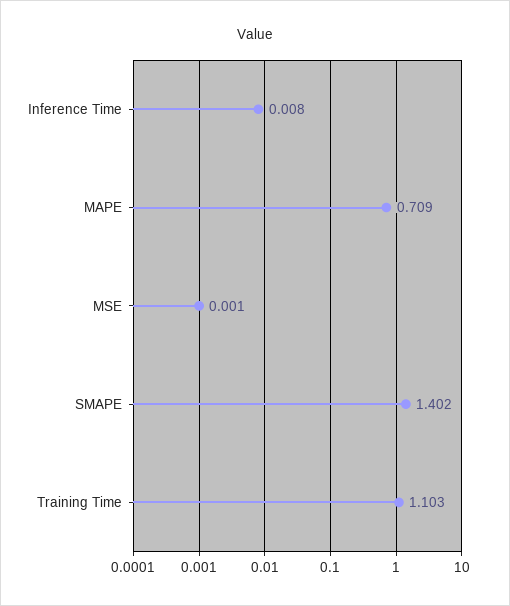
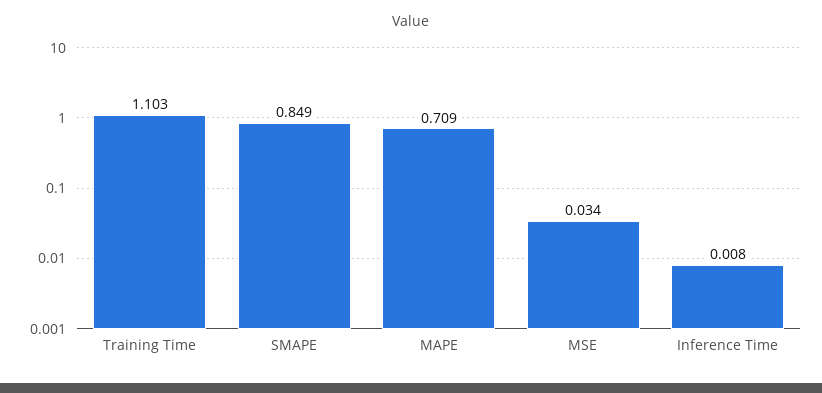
MSE: 0.001 -> 0.034
SMAPE: 1.402 -> 0.849

